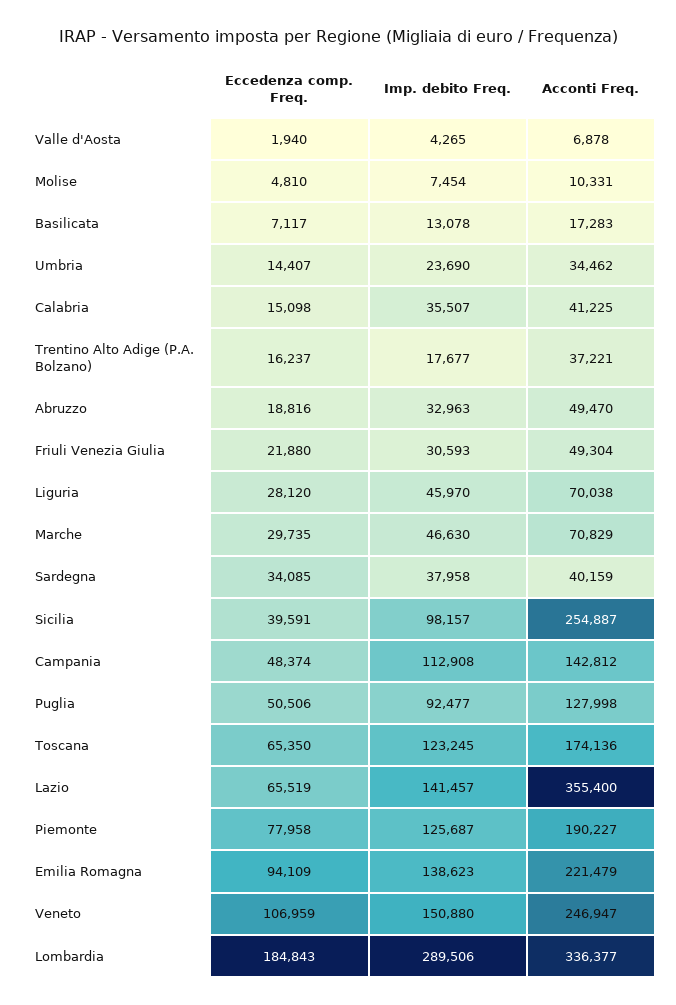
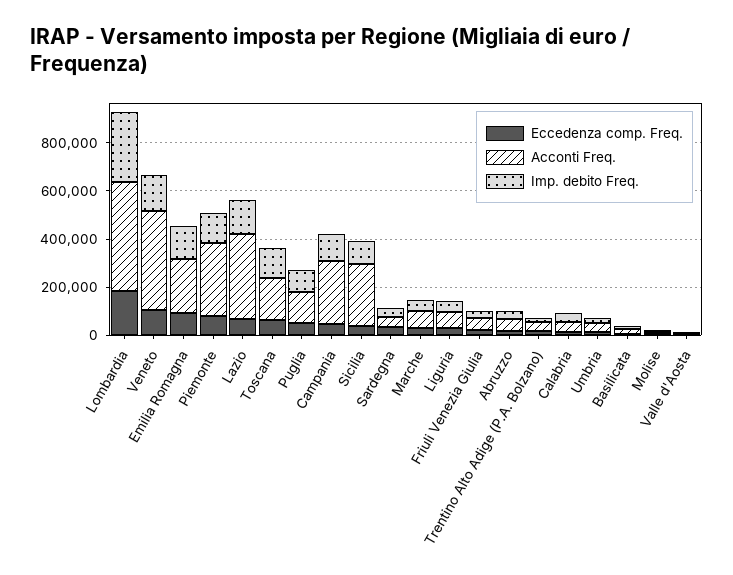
Acconti Freq., Campania: 142812 -> 250000
Acconti Freq., Piemonte: 190227 -> 300000
Acconti Freq., Veneto: 246947 -> 400000
Acconti Freq., Lombardia: 336377 -> 450000

